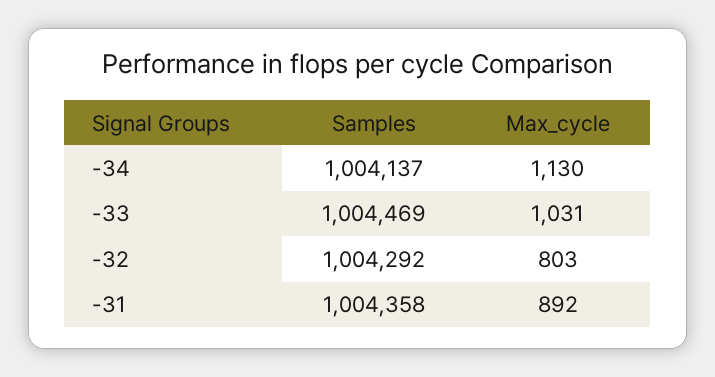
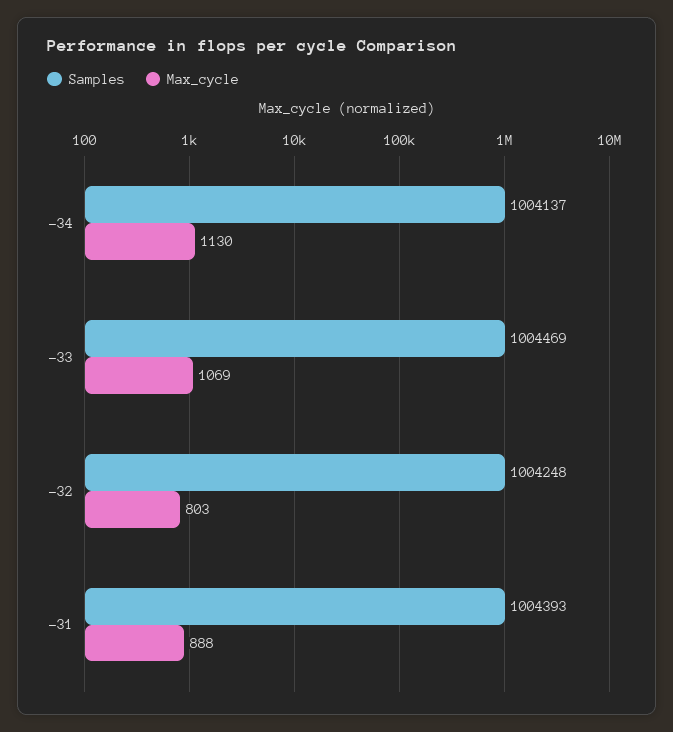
Max_cycle, -33: 1031 -> 1069
Samples, -32: 1004292 -> 1004248
Samples, -31: 1004358 -> 1004393
Max_cycle, -31: 892 -> 888

